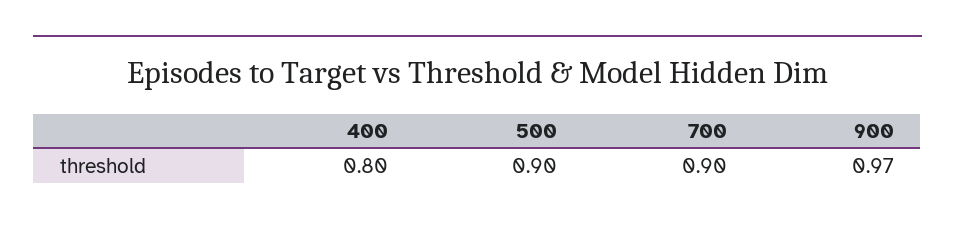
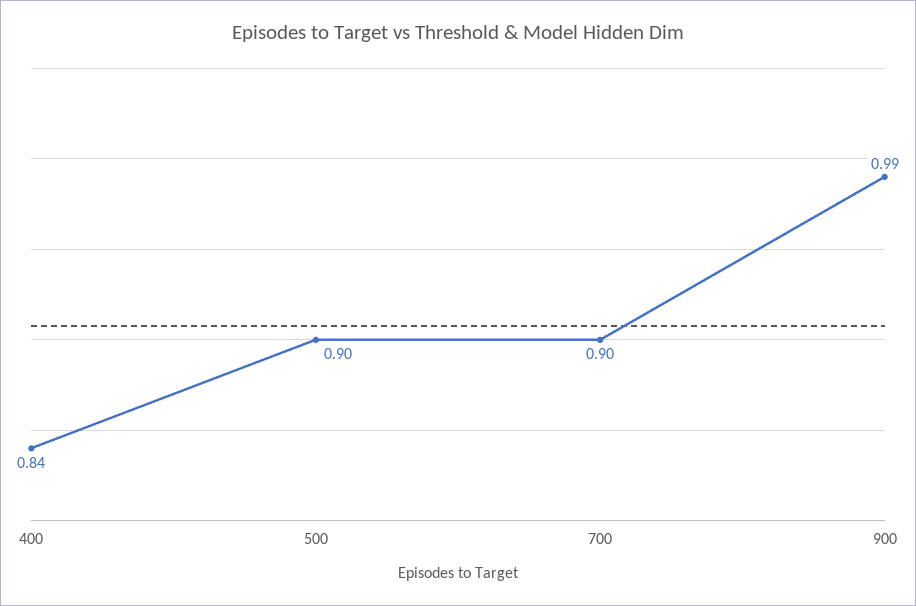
400: 0.8 -> 0.84
900: 0.97 -> 0.99

